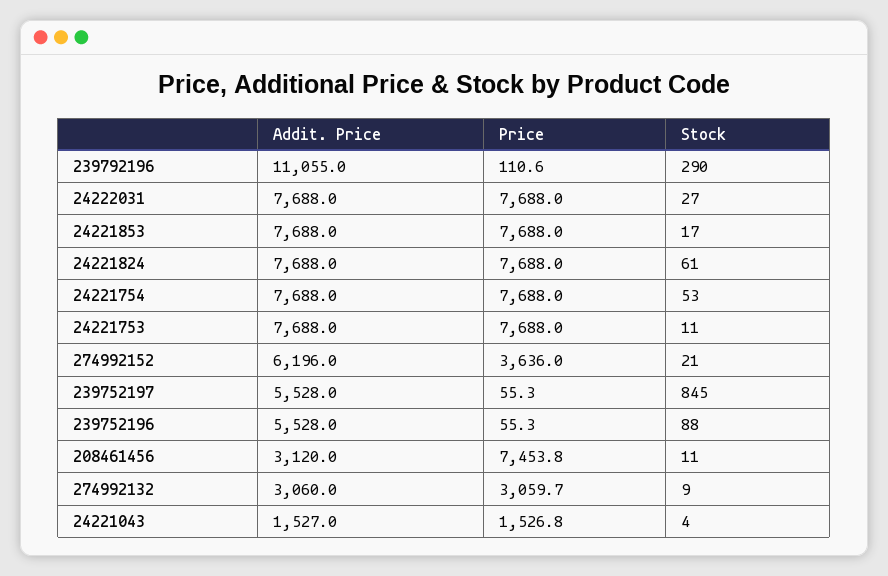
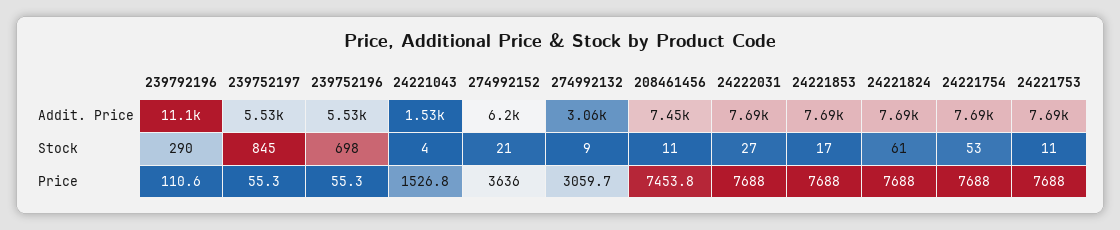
Stock, 239752196: 88 -> 698
Addit. Price, 208461456: 3120 -> 7450

